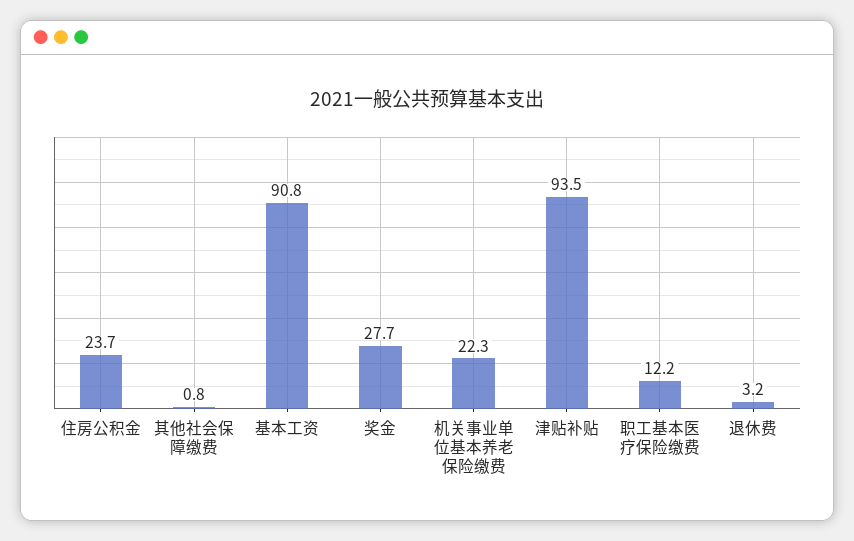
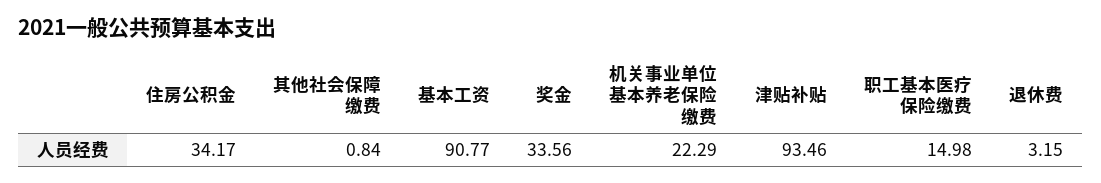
住房公积金: 23.7 -> 34.17
奖金: 27.7 -> 33.56
职工基本医疗保险缴费: 12.2 -> 14.98

